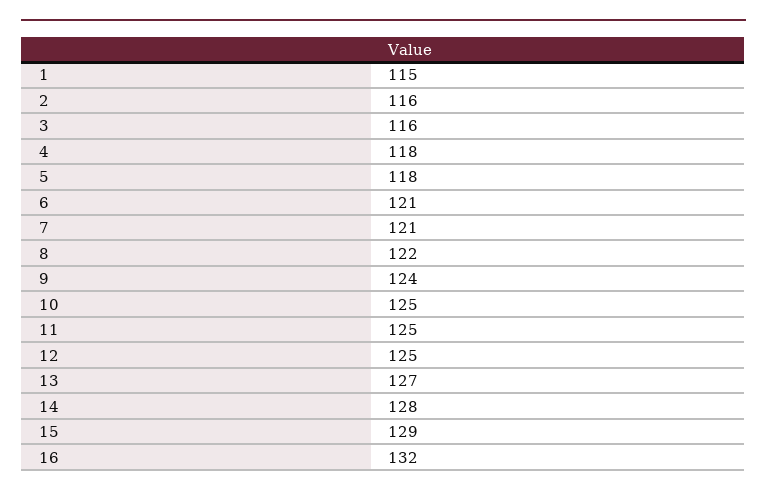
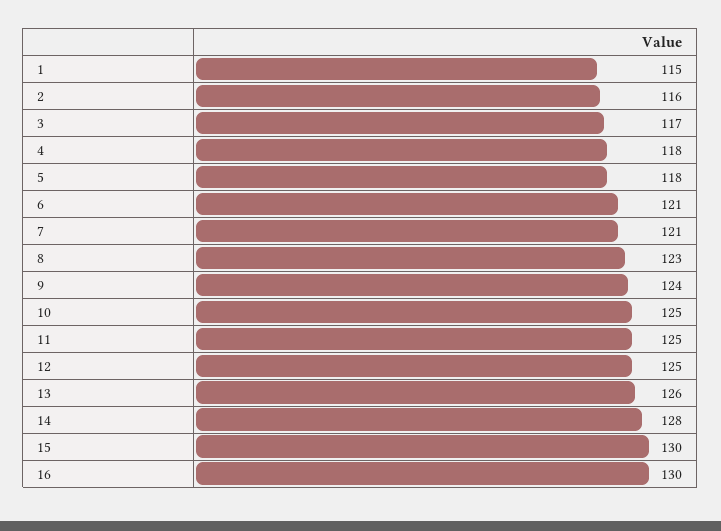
3: 116 -> 117
8: 122 -> 123
13: 127 -> 126
15: 129 -> 130
16: 132 -> 130

